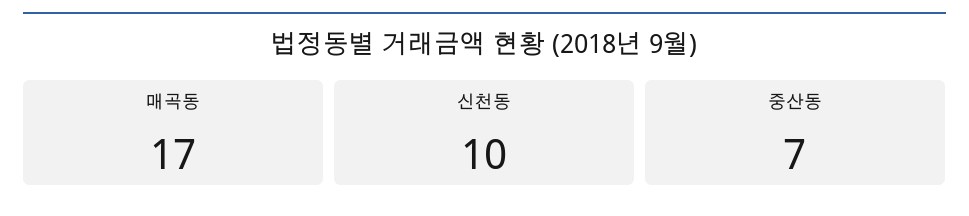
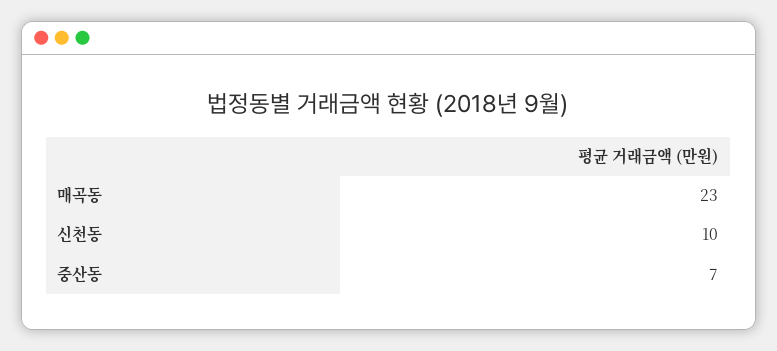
매곡동: 17 -> 23

